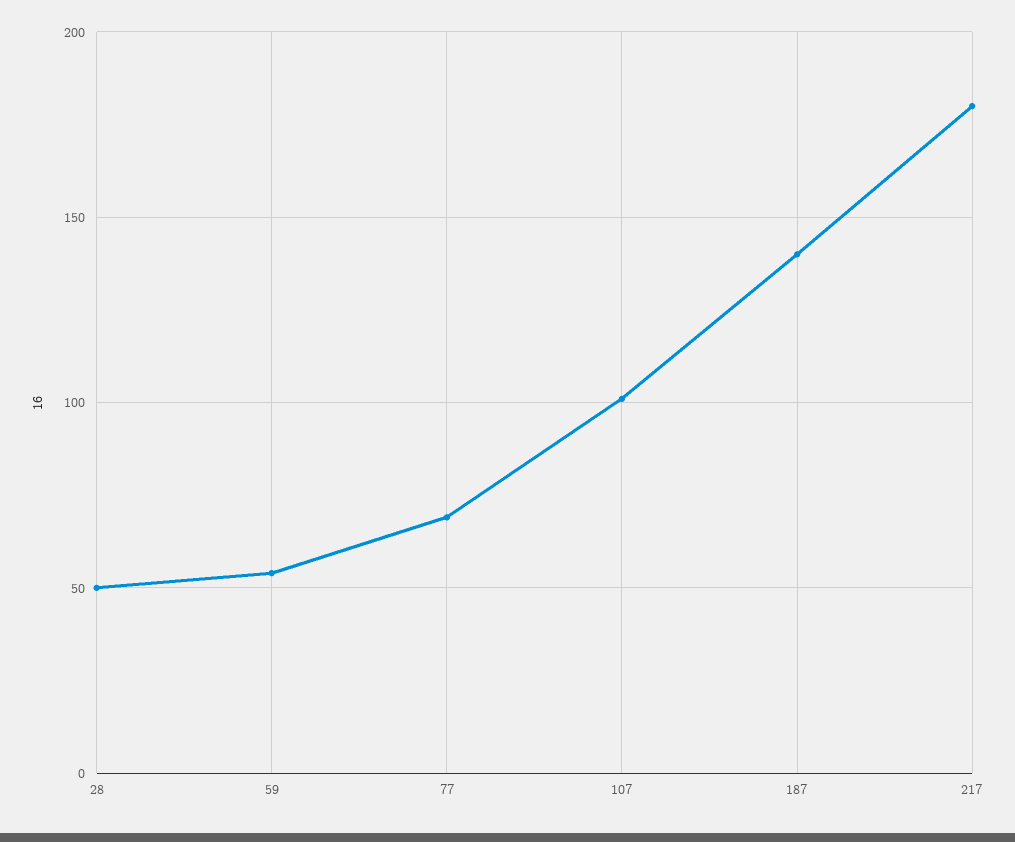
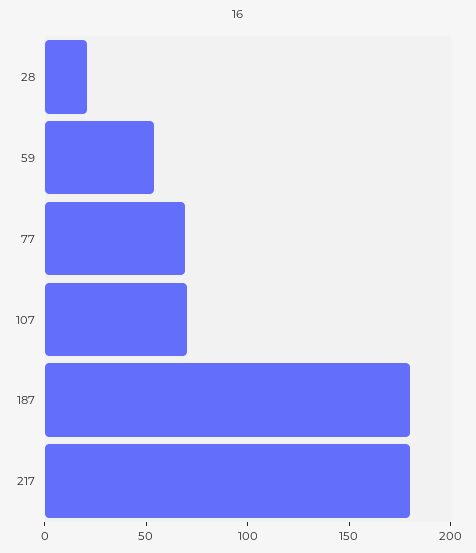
28: 50 -> 20
107: 100 -> 70
187: 140 -> 180

